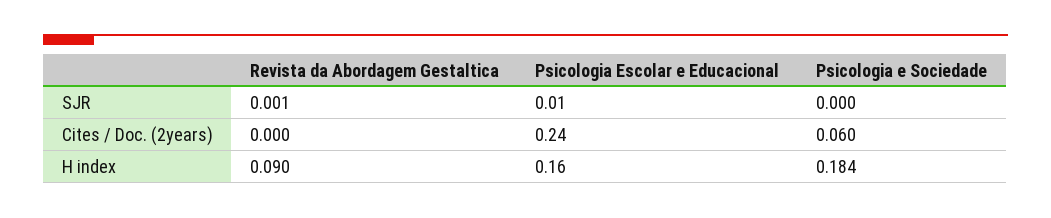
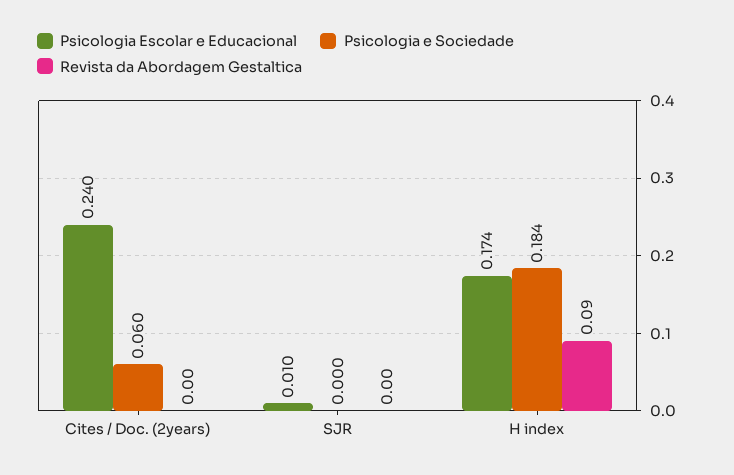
Revista da Abordagem Gestaltica, SJR: 0.001 -> 0
Psicologia Escolar e Educacional, H index: 0.16 -> 0.174

